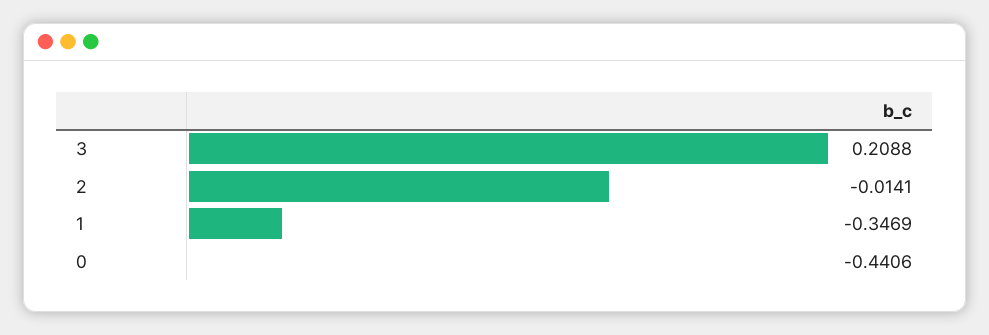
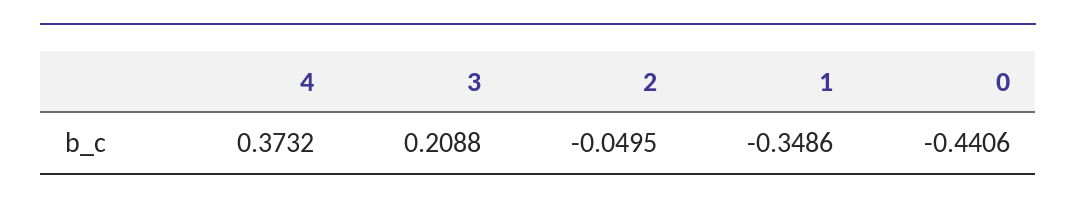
2: -0.0141 -> -0.0495
1: -0.3469 -> -0.3486
4: none -> 0.3732

